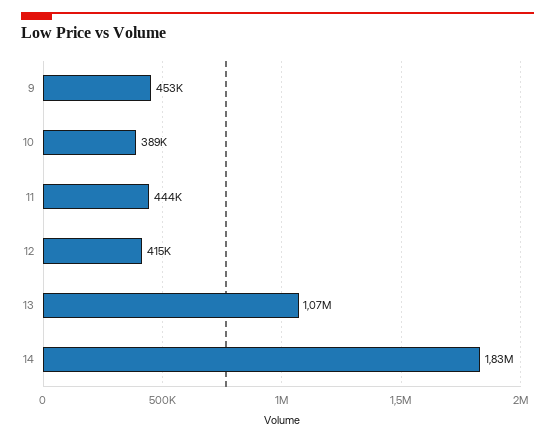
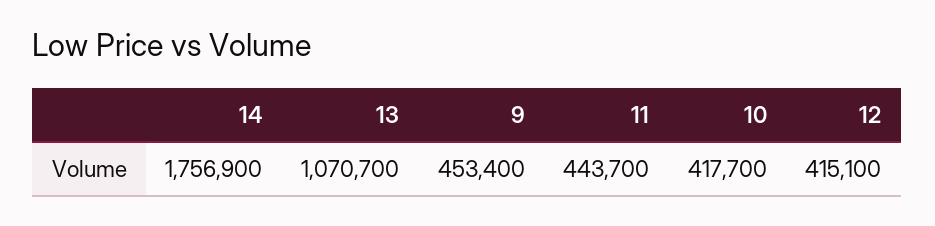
10: 389000 -> 417700
14: 1830000 -> 1756900

